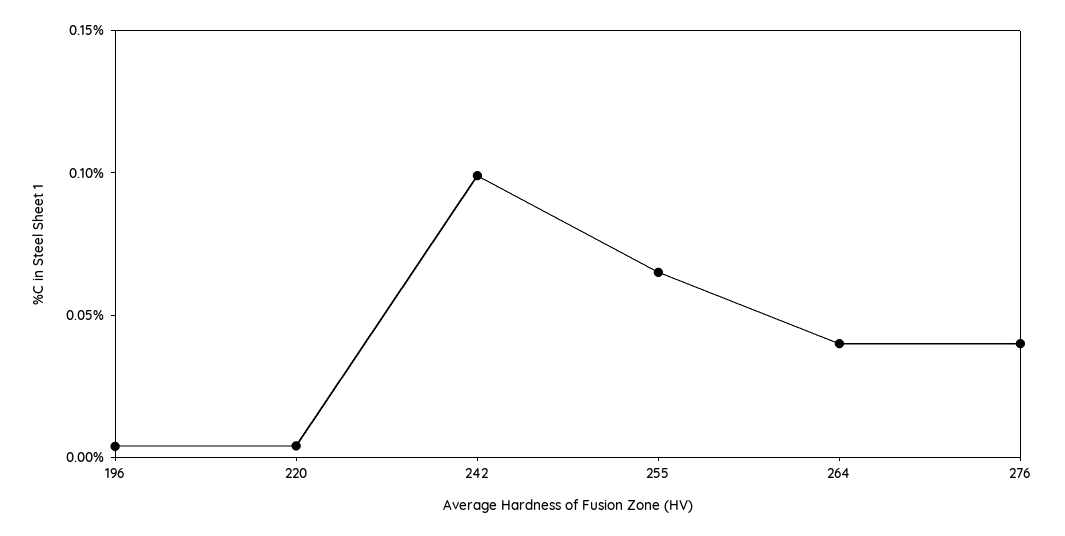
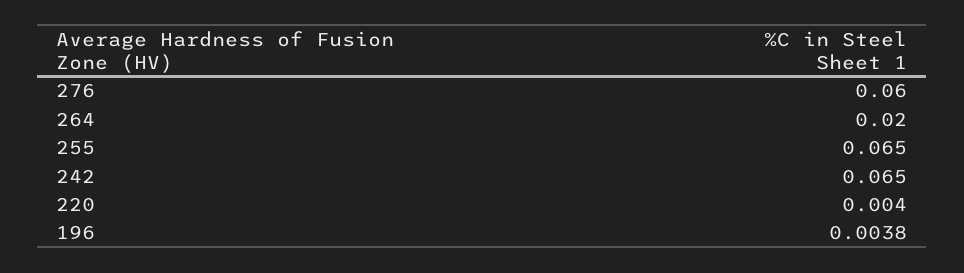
242: 0.1 -> 0.065
264: 0.04 -> 0.02
276: 0.04 -> 0.06

